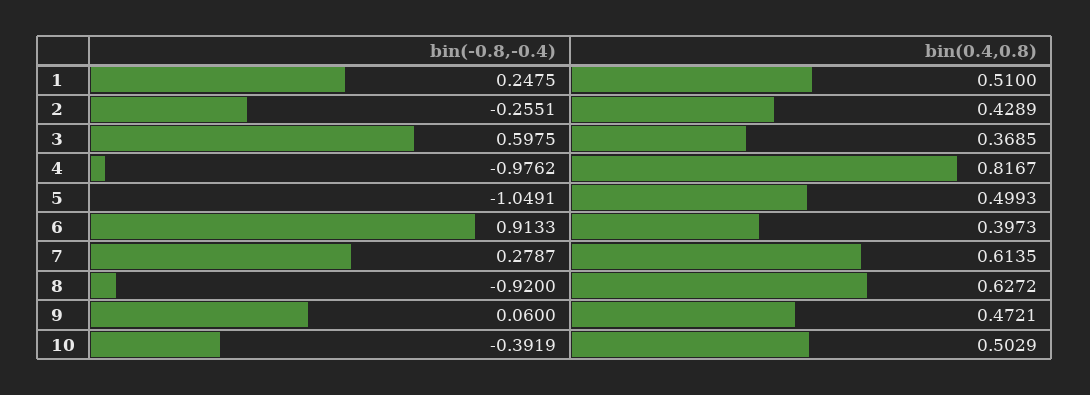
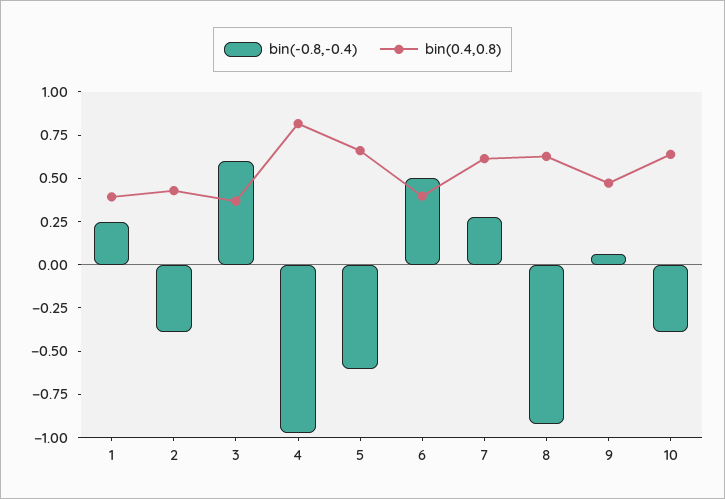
bin(0.4,0.8), 1: 0.51 -> 0.4
bin(-0.8,-0.4), 2: -0.2551 -> -0.4
bin(-0.8,-0.4), 5: -1.0491 -> -0.6
bin(0.4,0.8), 5: 0.4993 -> 0.65
bin(-0.8,-0.4), 6: 0.9133 -> 0.5
bin(0.4,0.8), 10: 0.5029 -> 0.65

